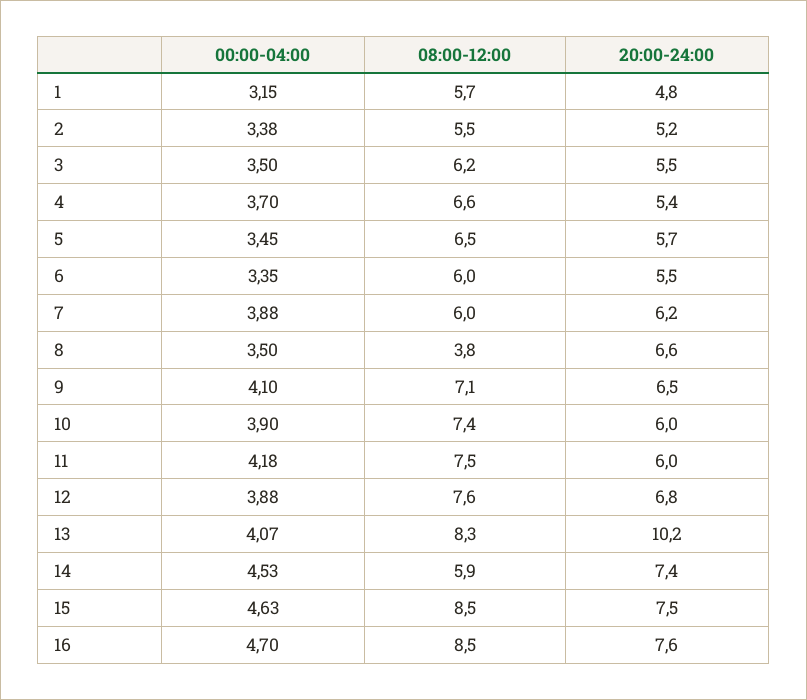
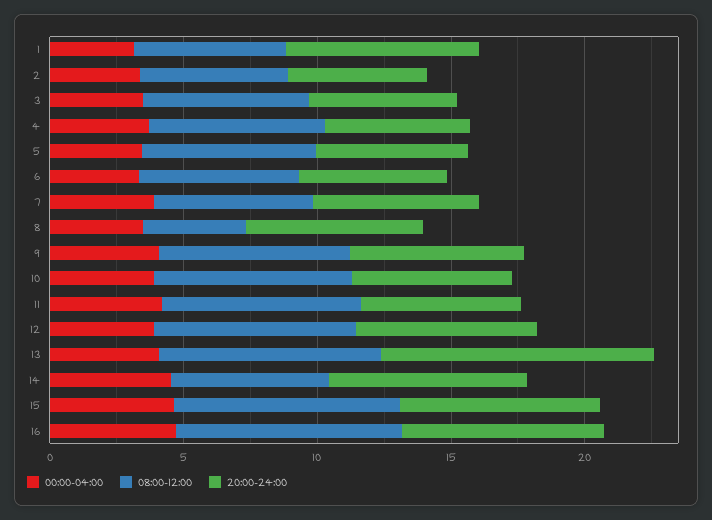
20:00-24:00, 1: 4.8 -> 7

